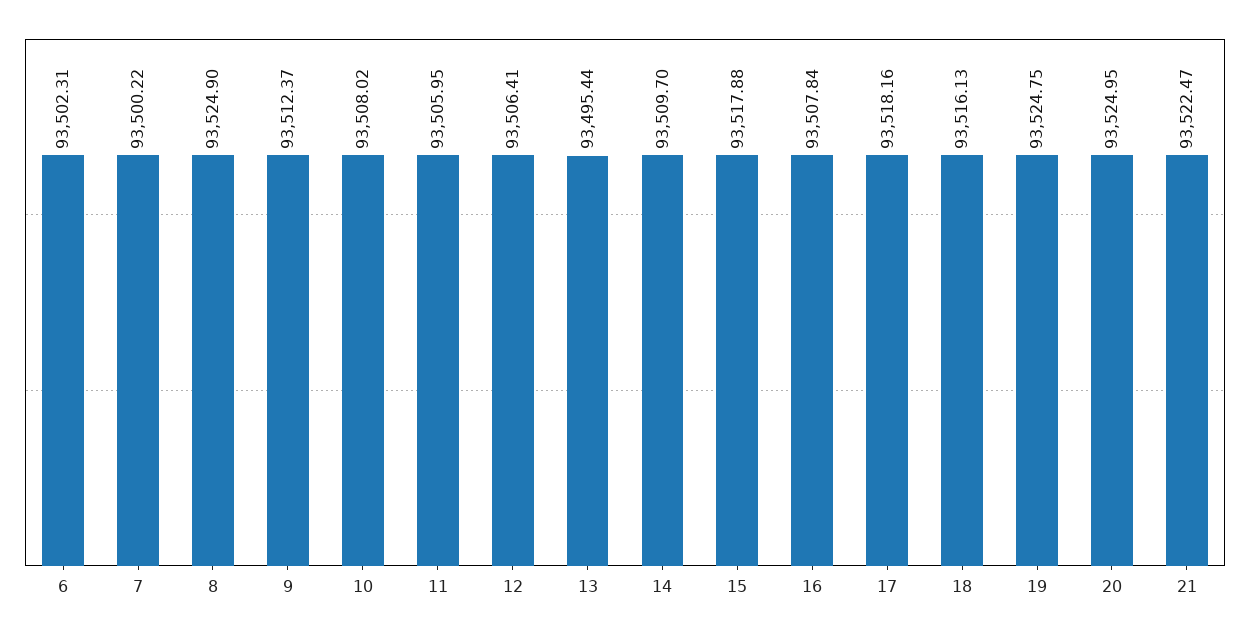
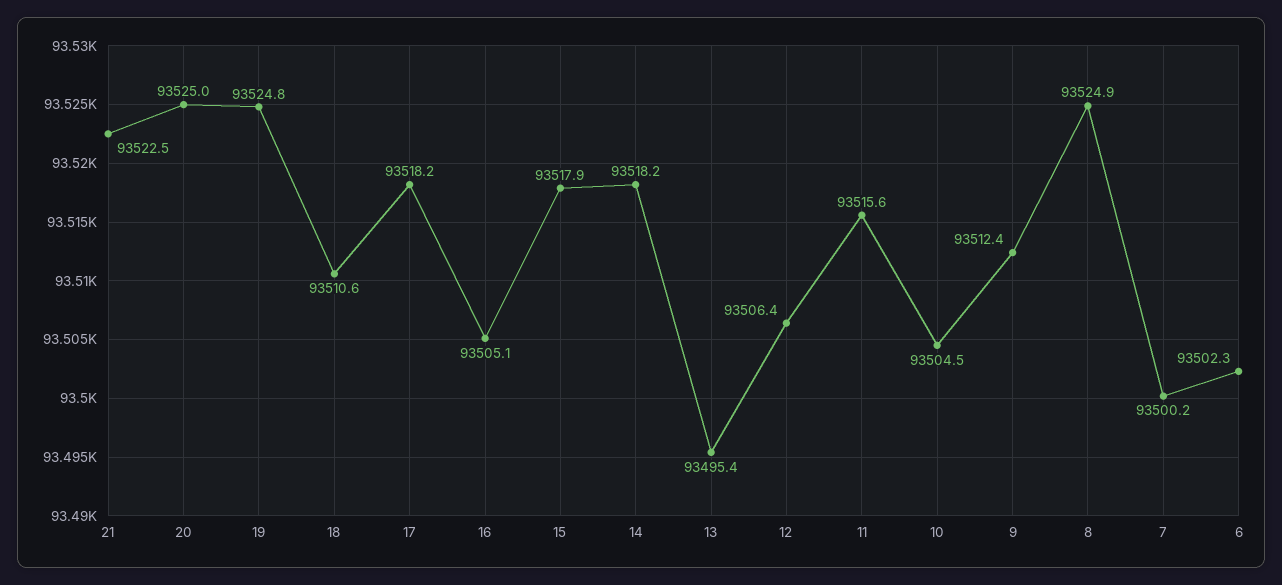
10: 93508.02 -> 93504.5
11: 93505.95 -> 93515.6
14: 93509.7 -> 93518.2
16: 93507.84 -> 93505.1
18: 93516.13 -> 93510.6

